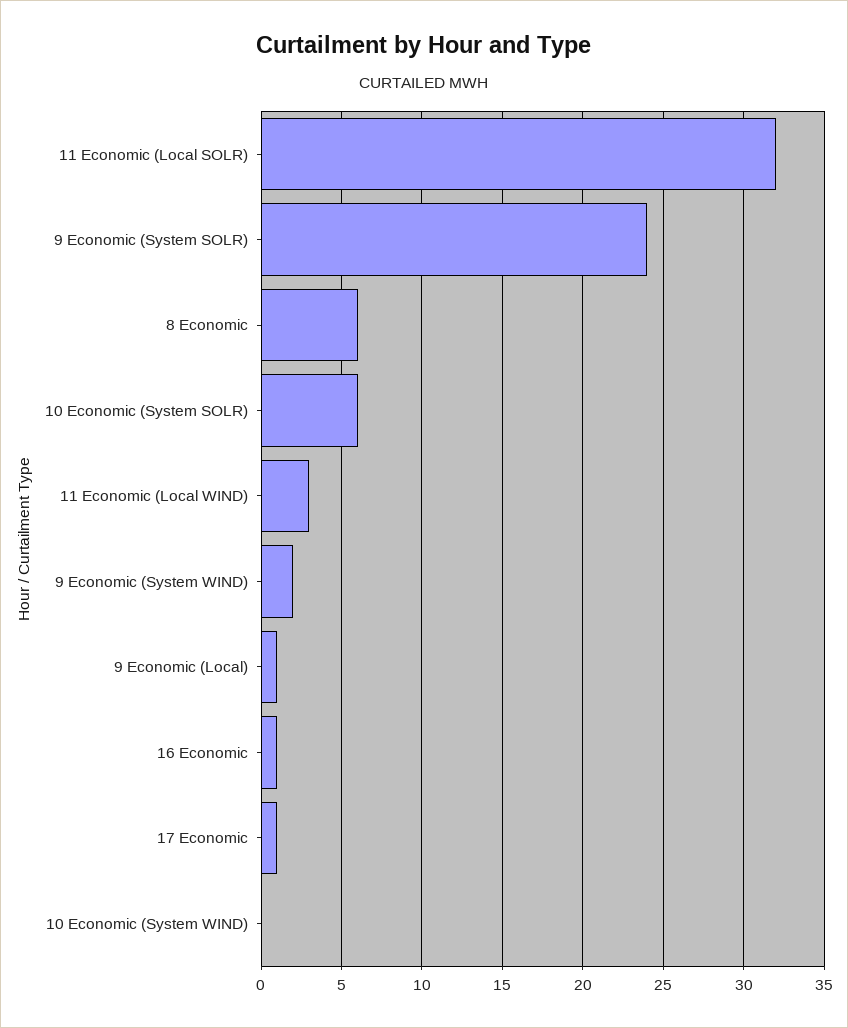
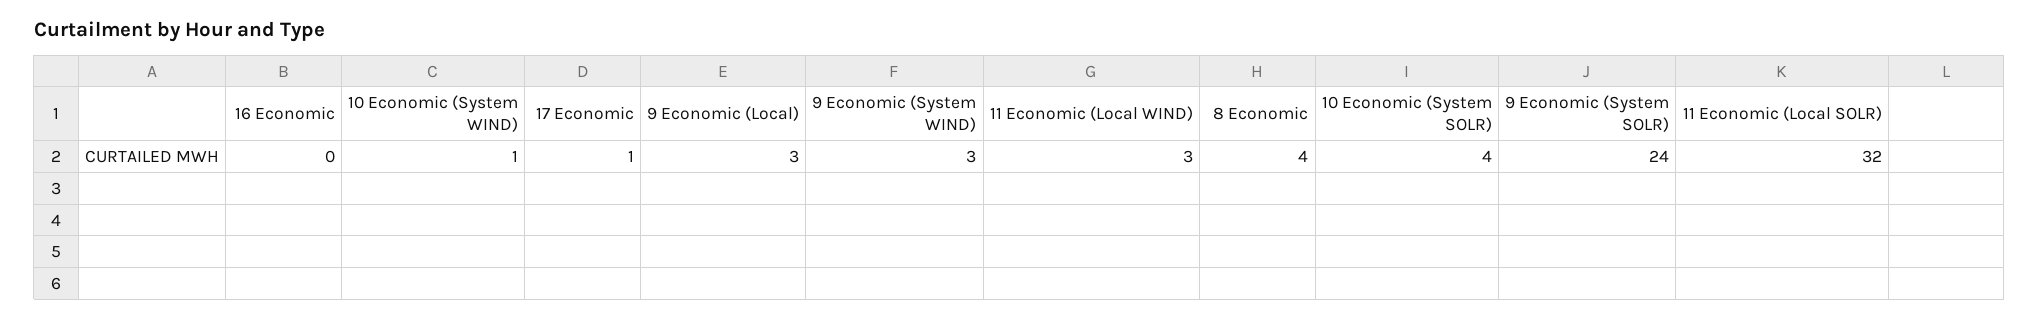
8 Economic: 6 -> 4
10 Economic (System SOLR): 6 -> 4
9 Economic (System WIND): 2 -> 3
9 Economic (Local): 1 -> 3
16 Economic: 1 -> 0
10 Economic (System WIND): 0 -> 1

